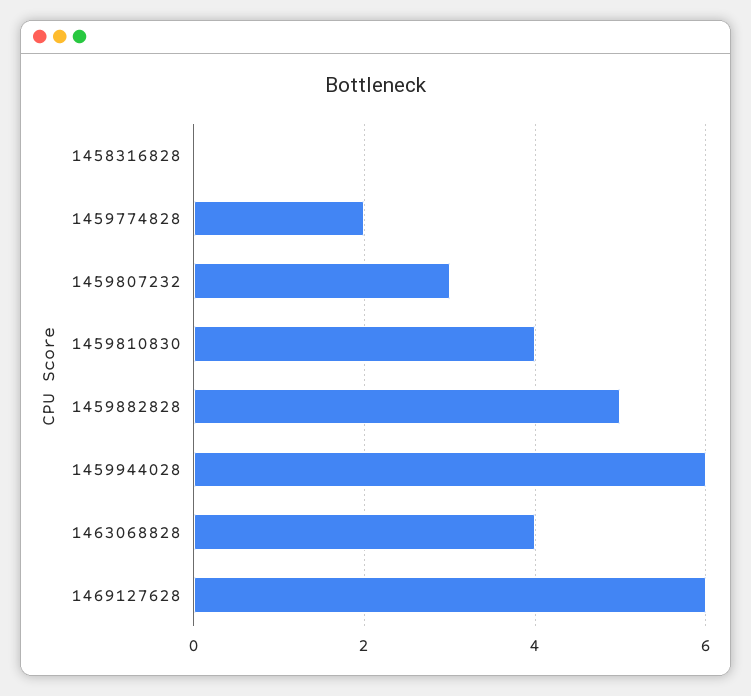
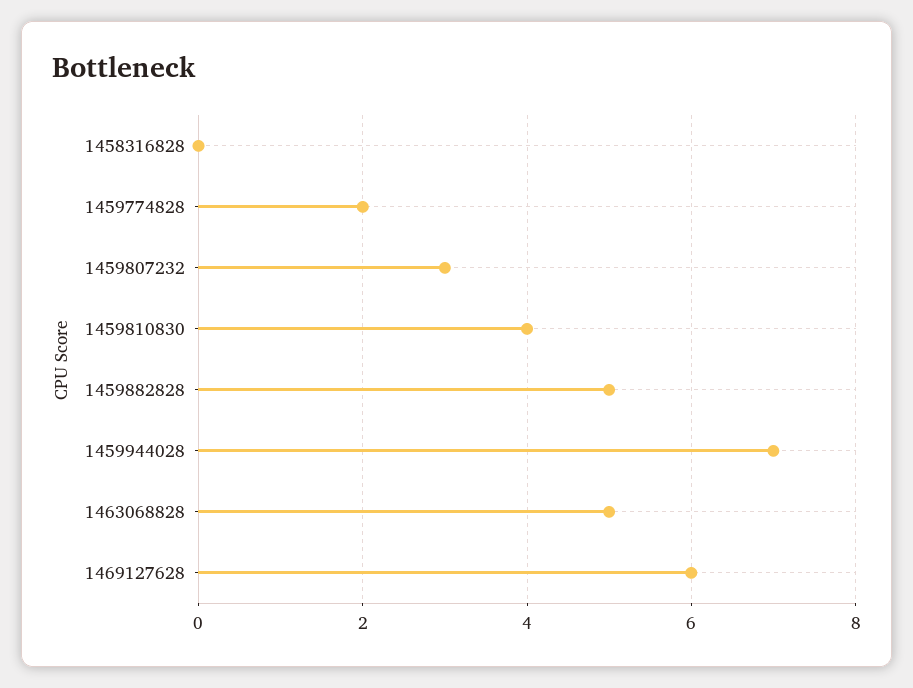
1459944028: 6 -> 7
1463068828: 4 -> 5

